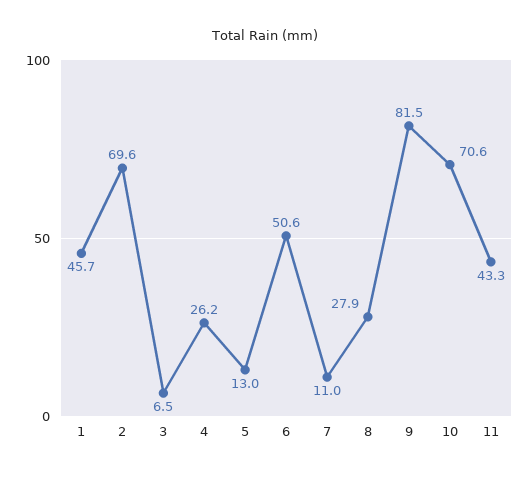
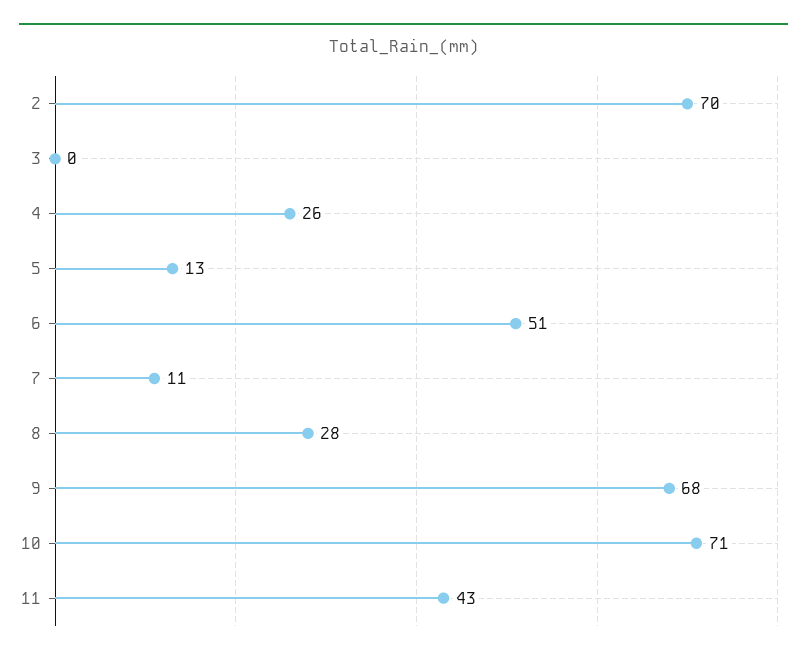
1: 45.7 -> none
3: 6.5 -> 0
9: 81.5 -> 68

